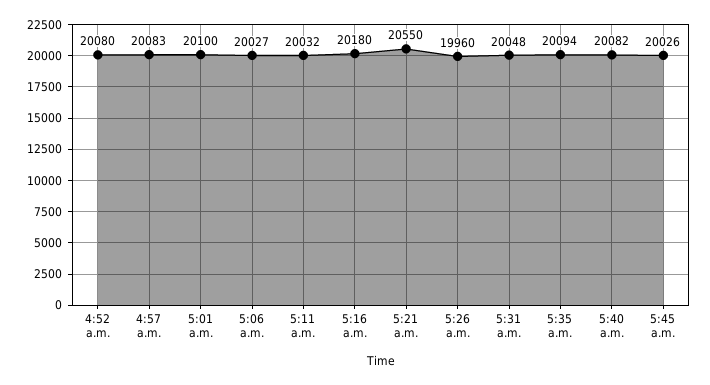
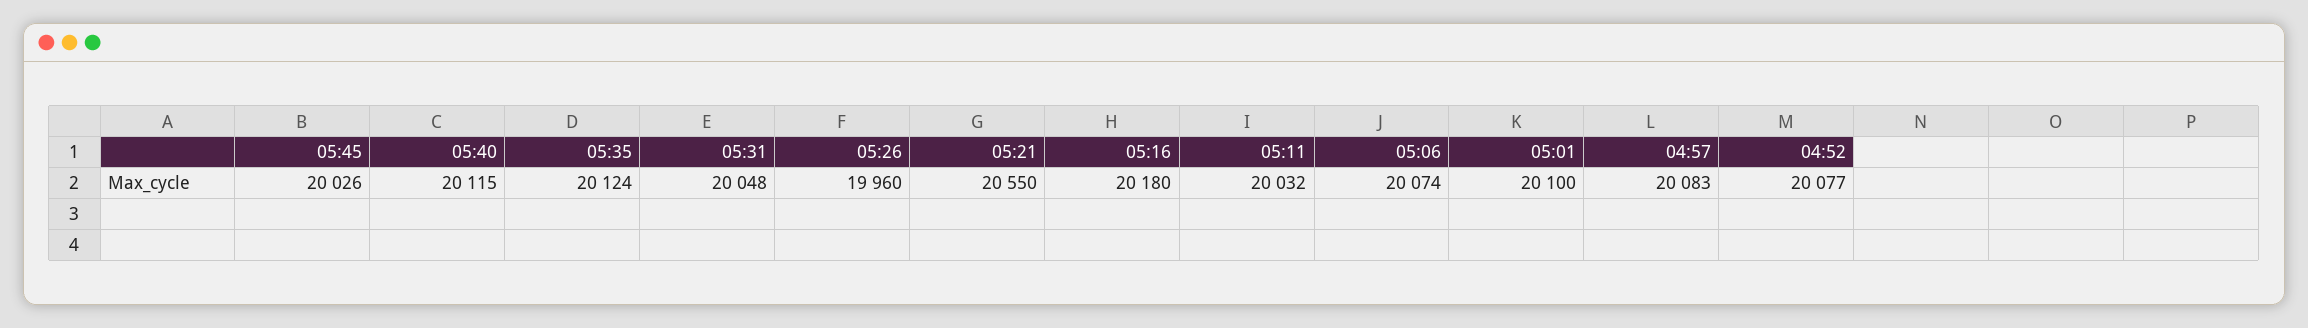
4:52 a.m.: 20080 -> 20077
5:06 a.m.: 20027 -> 20074
5:35 a.m.: 20094 -> 20124
5:40 a.m.: 20082 -> 20115

